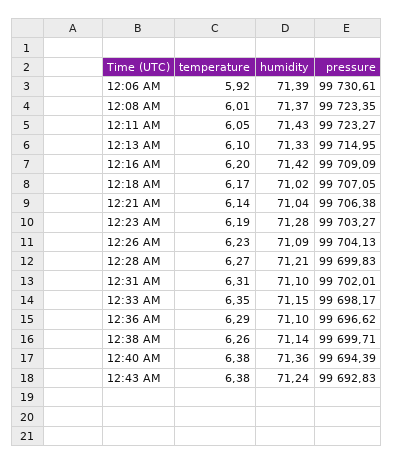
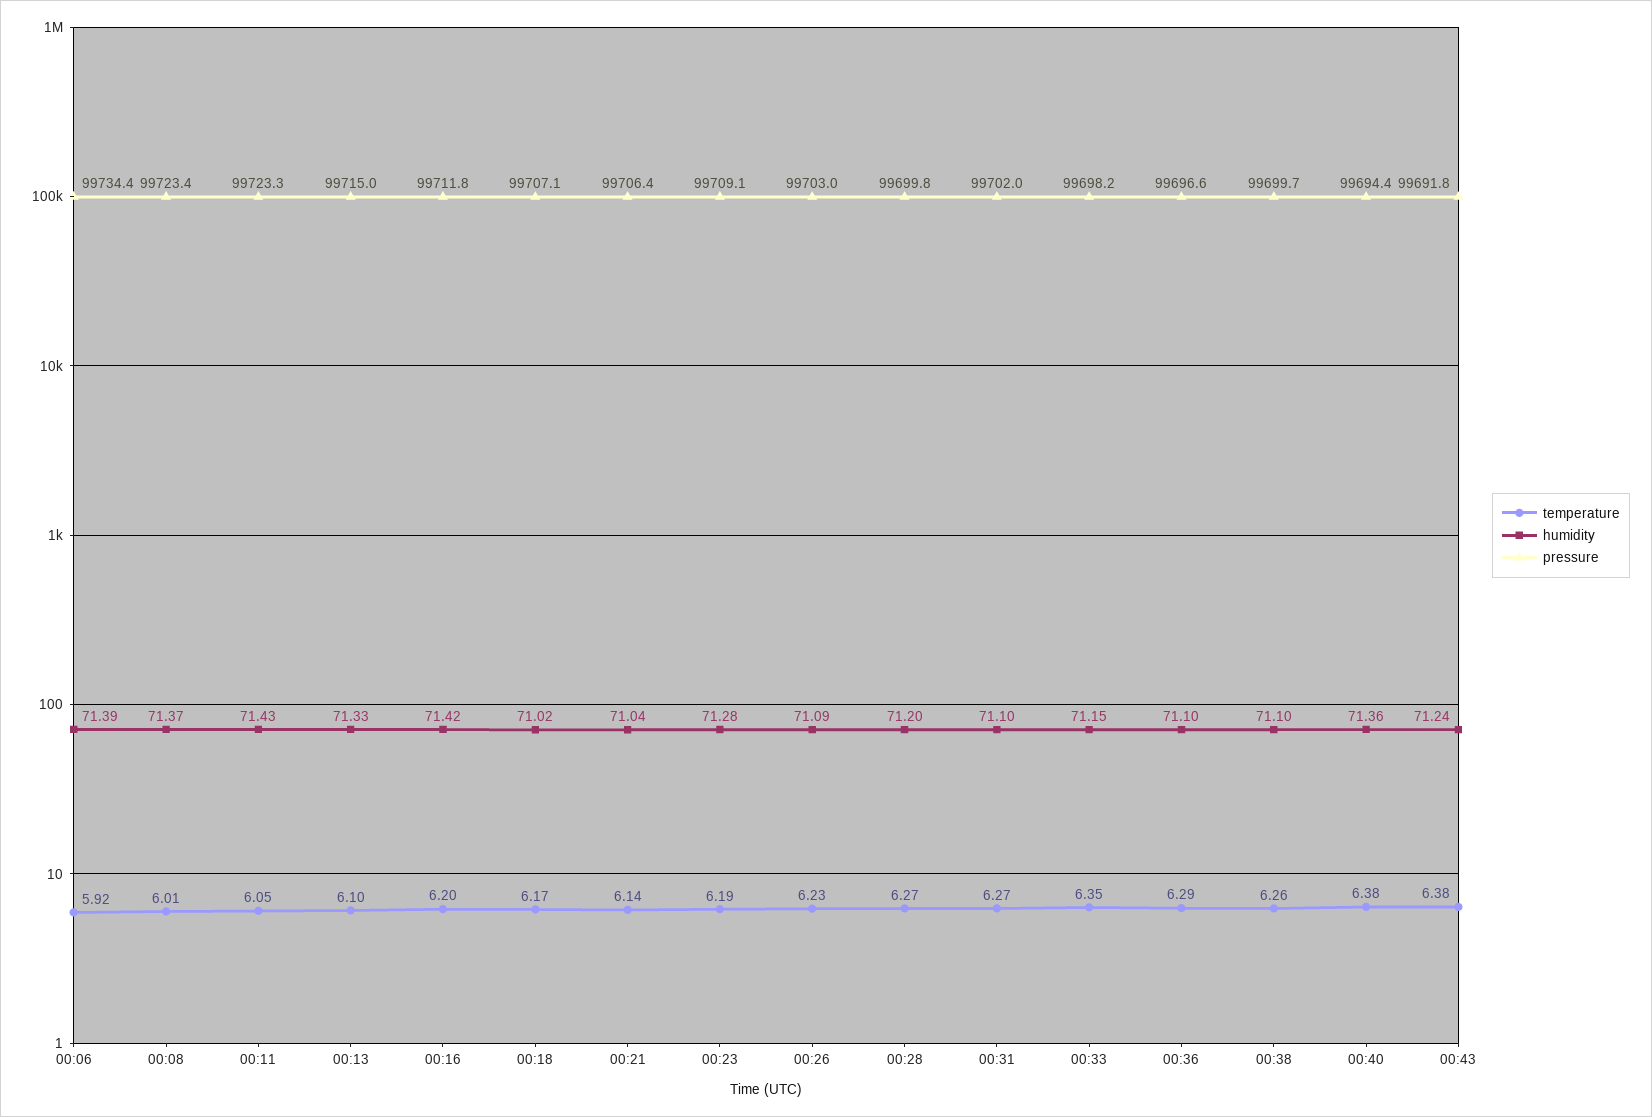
pressure, 12:06 AM: 99730.61 -> 99734.4
pressure, 12:16 AM: 99709.09 -> 99711.8
pressure, 12:23 AM: 99703.27 -> 99709.1
pressure, 12:26 AM: 99704.13 -> 99703
humidity, 12:28 AM: 71.21 -> 71.2
temperature, 12:31 AM: 6.31 -> 6.27
humidity, 12:38 AM: 71.14 -> 71.1
pressure, 12:43 AM: 99692.83 -> 99691.8

